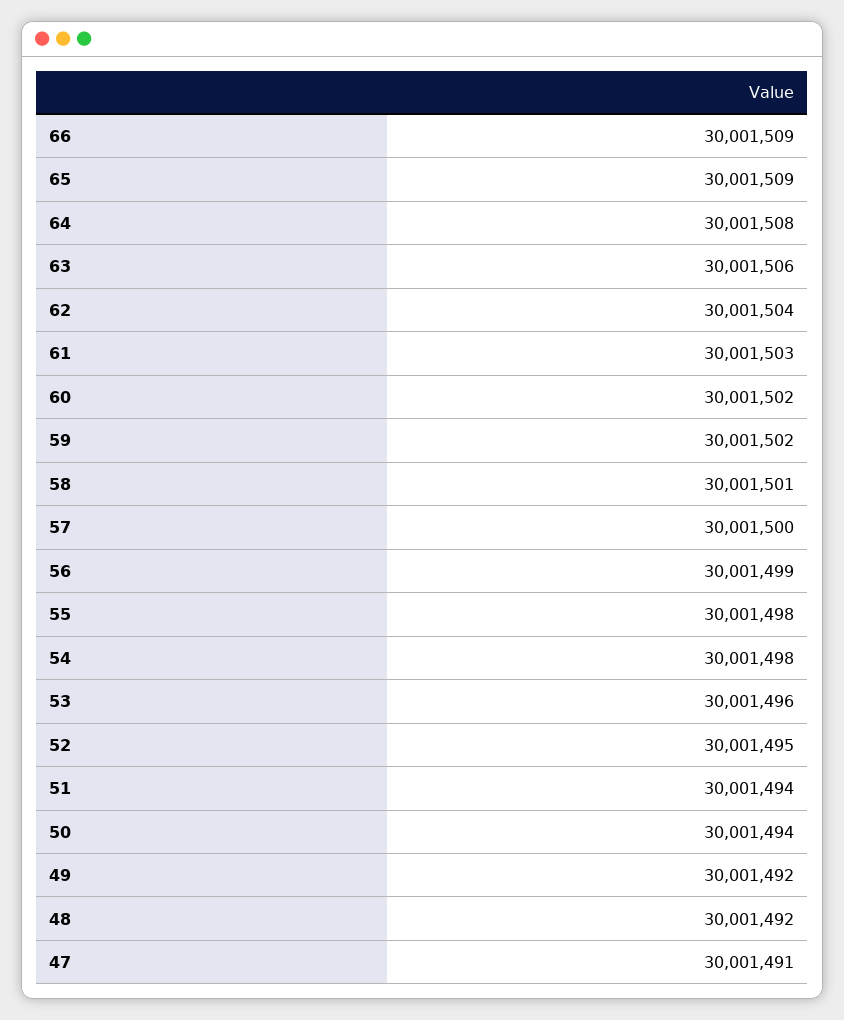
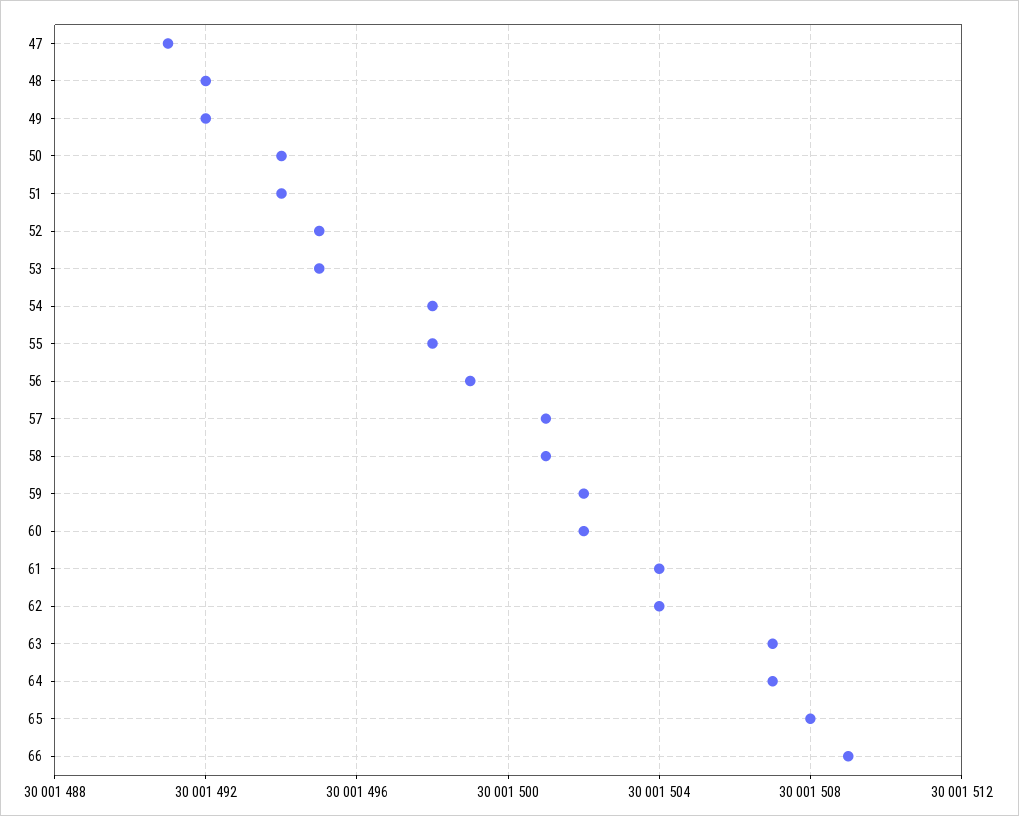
65: 30001509 -> 30001508
64: 30001508 -> 30001507
63: 30001506 -> 30001507
61: 30001503 -> 30001504
57: 30001500 -> 30001501
53: 30001496 -> 30001495

